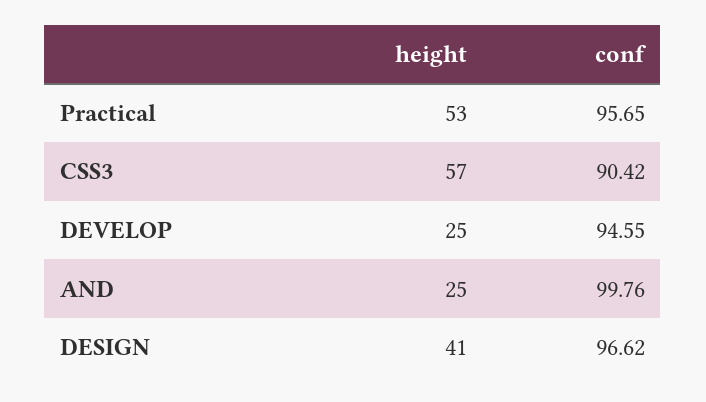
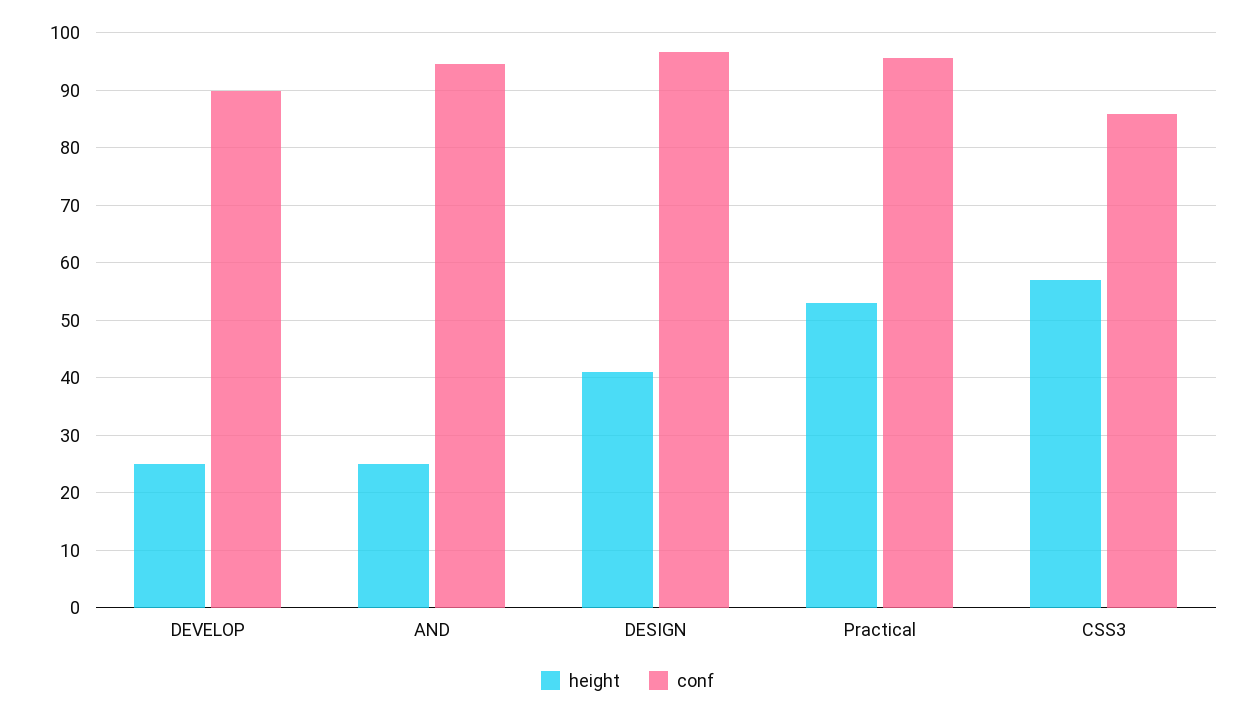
conf, CSS3: 90.42 -> 86
conf, DEVELOP: 94.55 -> 90
conf, AND: 99.76 -> 94

